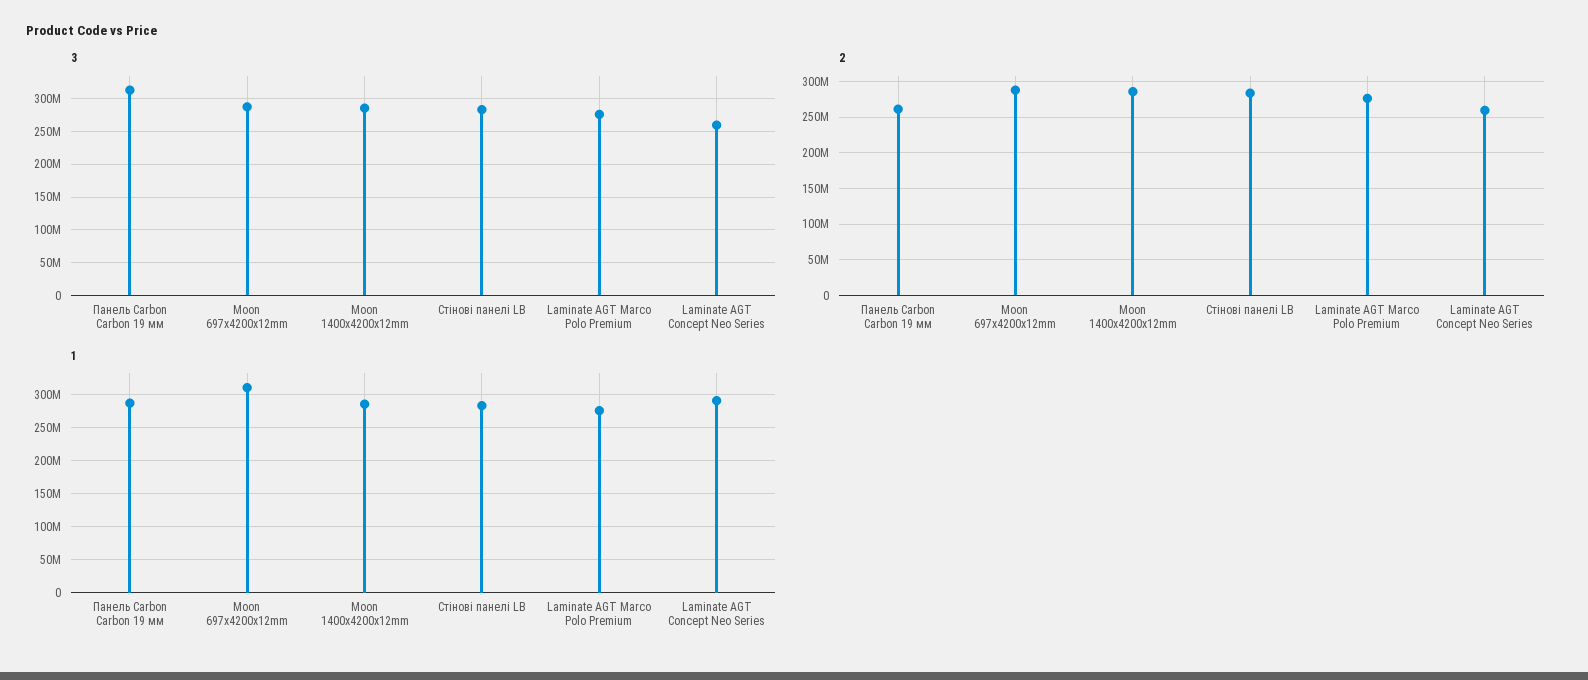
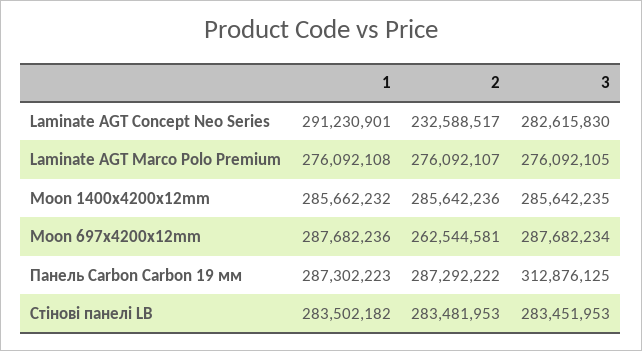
3, Laminate AGT Concept Neo Series: 260000000 -> 282615830
2, Панель Carbon Carbon 19 мм: 260000000 -> 287292222
2, Moon 697x4200x12mm: 290000000 -> 262544581
2, Laminate AGT Concept Neo Series: 260000000 -> 232588517
1, Moon 697x4200x12mm: 310000000 -> 287682236

